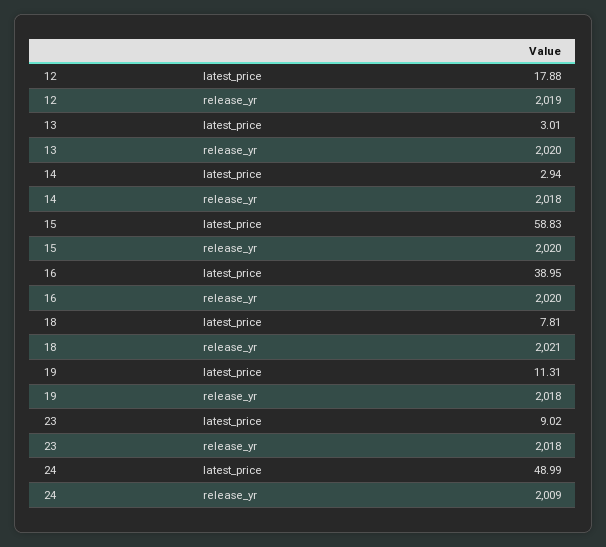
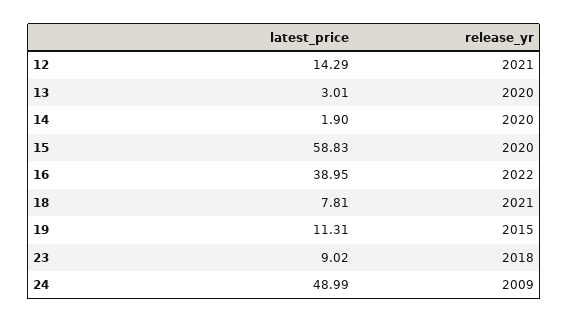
12, latest_price: 17.88 -> 14.29
12, release_yr: 2019 -> 2021
14, latest_price: 2.94 -> 1.9
14, release_yr: 2018 -> 2020
16, release_yr: 2020 -> 2022
19, release_yr: 2018 -> 2015

